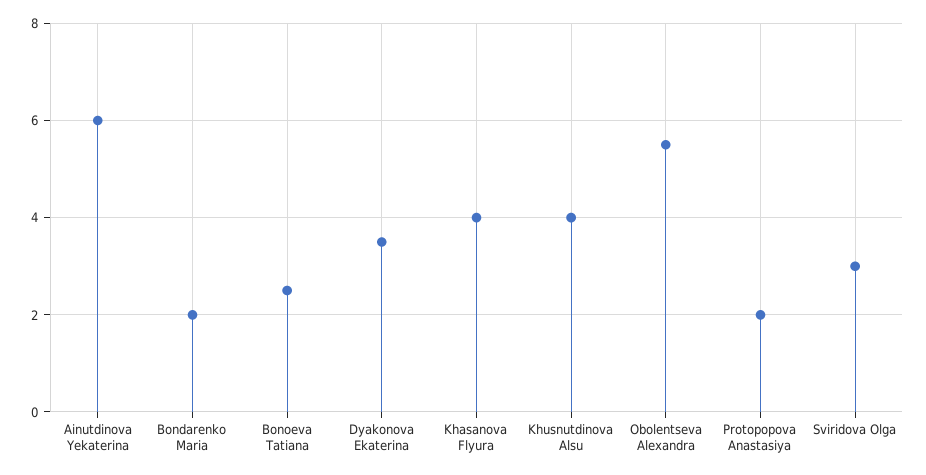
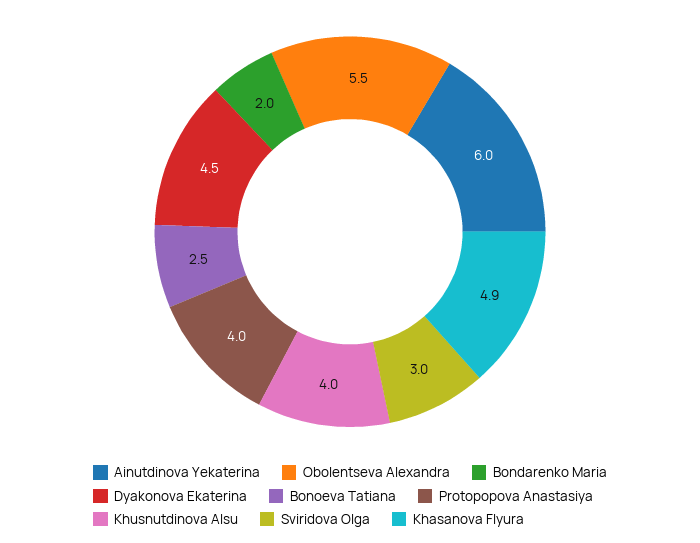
Dyakonova Ekaterina: 3.5 -> 4.5
Khasanova Flyura: 4 -> 4.9
Protopopova Anastasiya: 2 -> 4

